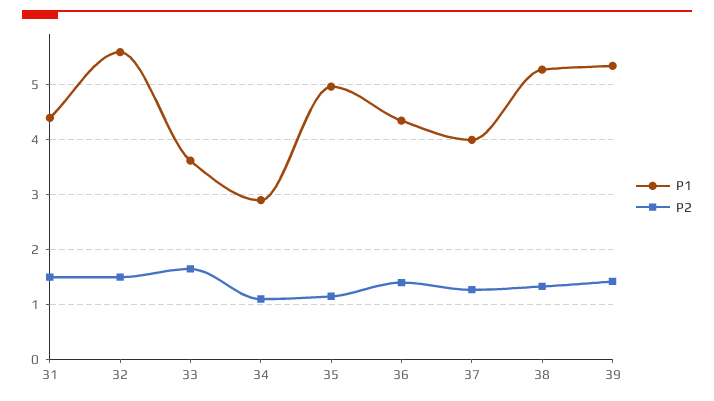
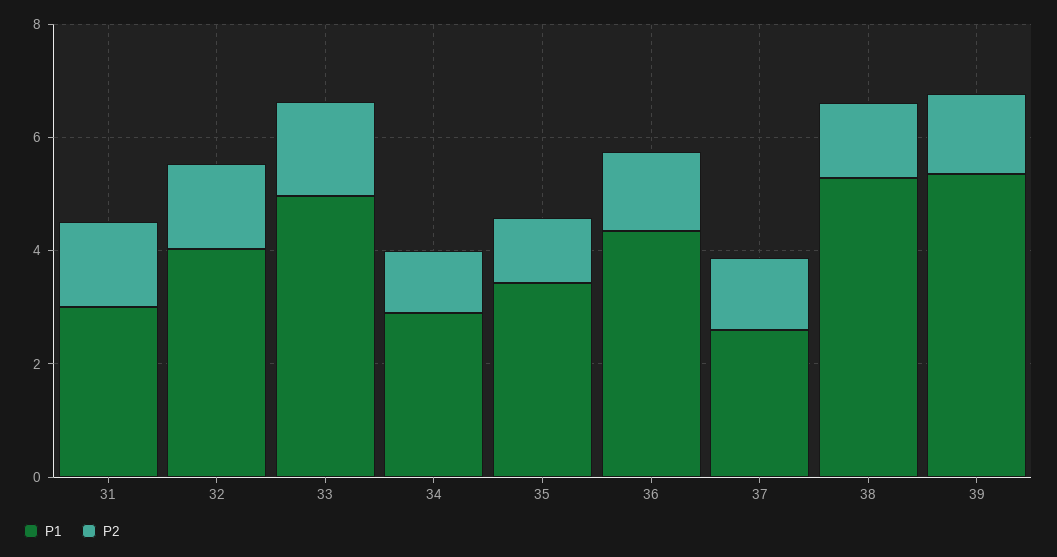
P1, 31: 4.4 -> 3
P1, 32: 5.6 -> 4
P1, 33: 3.6 -> 5
P1, 35: 5 -> 3.5
P1, 37: 4 -> 2.5

